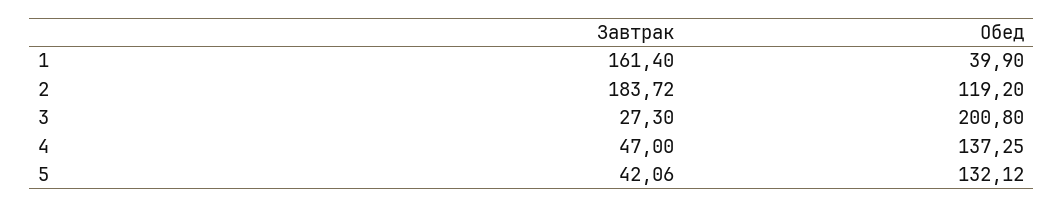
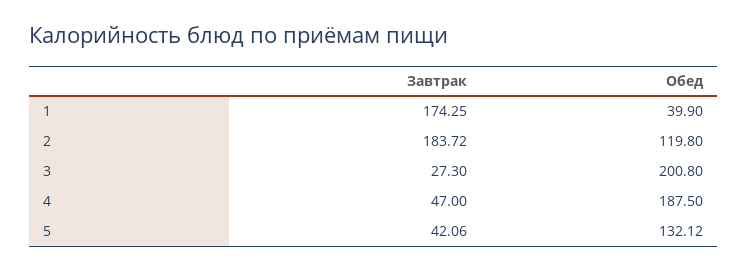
Завтрак, 1: 161.4 -> 174.25
Обед, 2: 119.2 -> 119.8
Обед, 4: 137.25 -> 187.5

